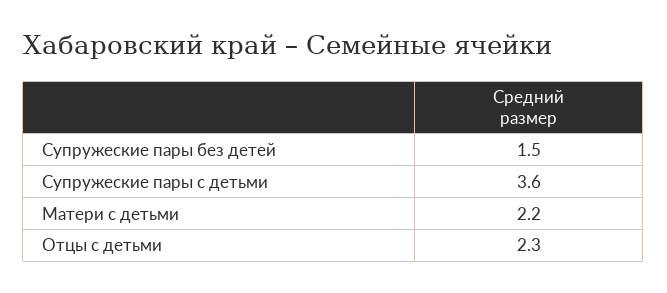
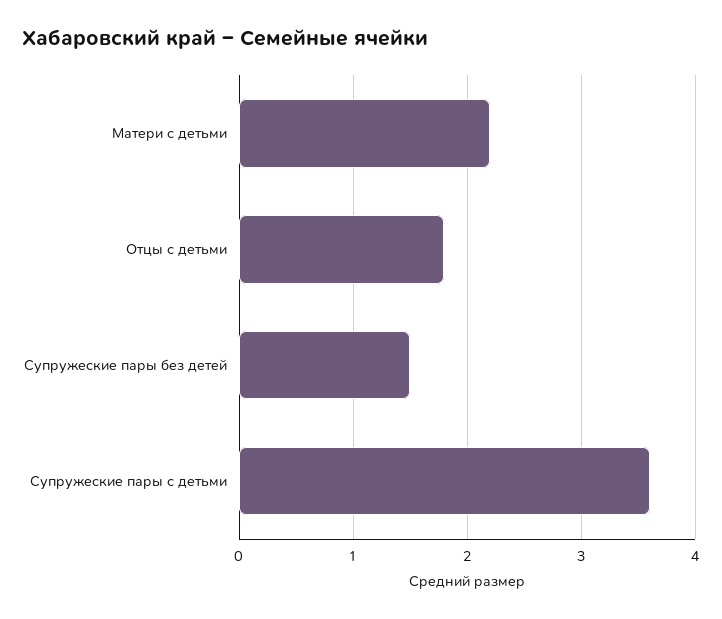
Отцы с детьми: 2.3 -> 1.8

